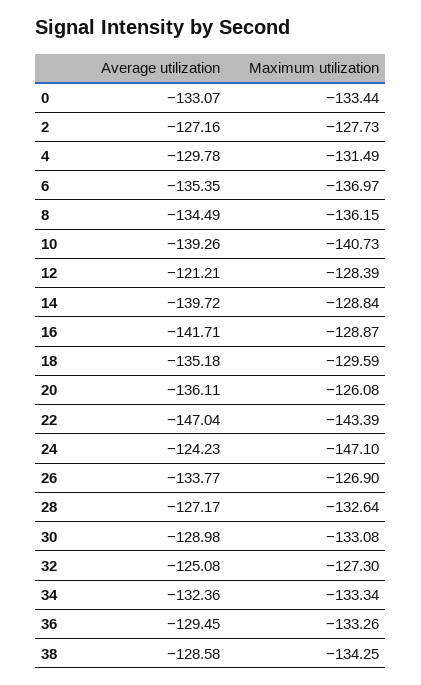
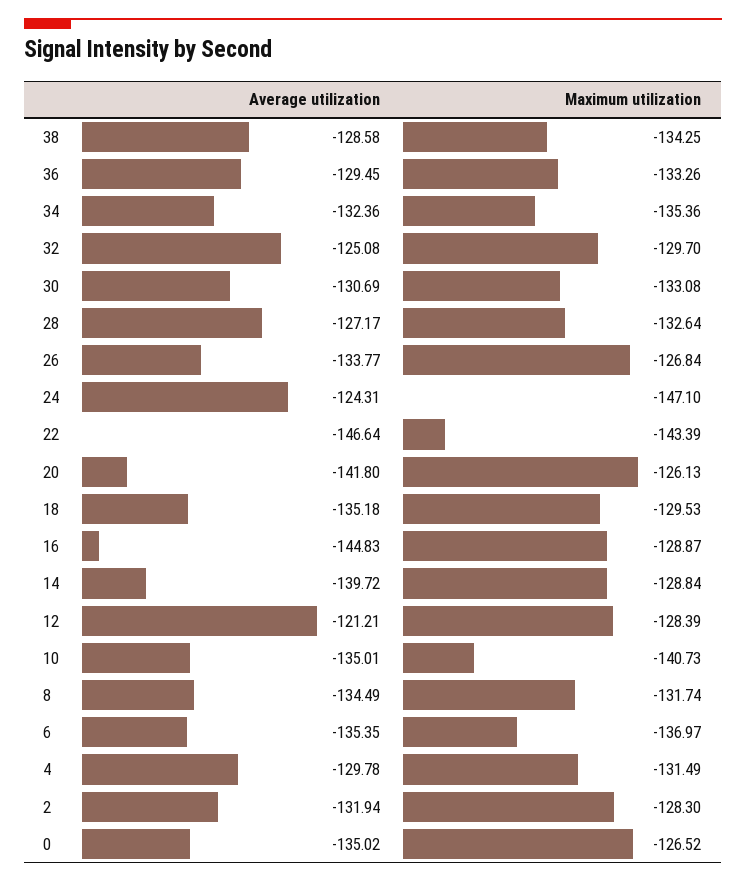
Average utilization, 0: -133.07 -> -135.02
Maximum utilization, 0: -133.44 -> -126.52
Average utilization, 2: -127.16 -> -131.94
Maximum utilization, 2: -127.73 -> -128.3
Maximum utilization, 8: -136.15 -> -131.74
Average utilization, 10: -139.26 -> -135.01
Average utilization, 16: -141.71 -> -144.83
Maximum utilization, 18: -129.59 -> -129.53
Average utilization, 20: -136.11 -> -141.8
Maximum utilization, 20: -126.08 -> -126.13
Average utilization, 22: -147.04 -> -146.64
Average utilization, 24: -124.23 -> -124.31
Maximum utilization, 26: -126.9 -> -126.84
Average utilization, 30: -128.98 -> -130.69
Maximum utilization, 32: -127.3 -> -129.7
Maximum utilization, 34: -133.34 -> -135.36

